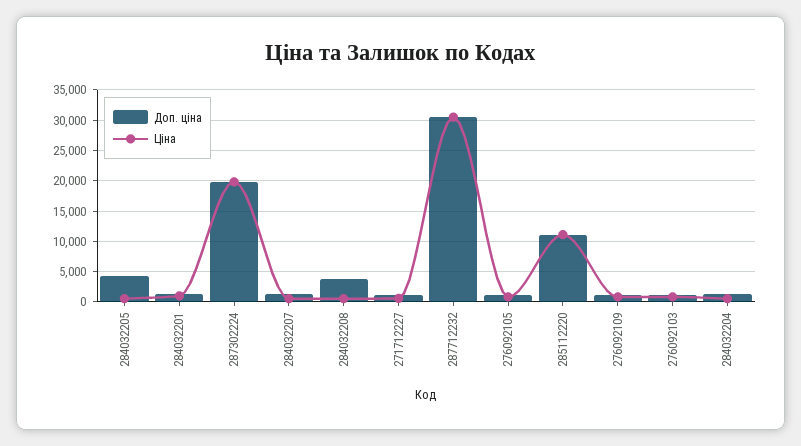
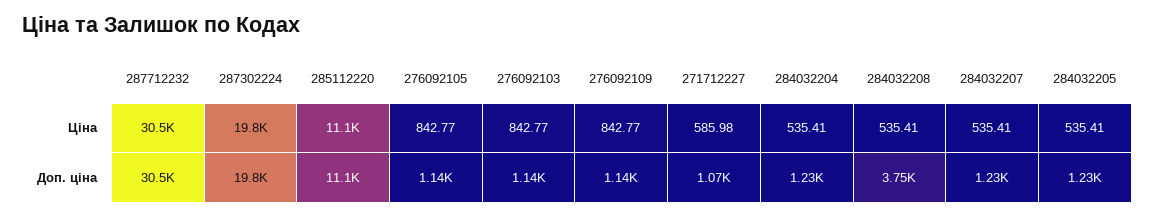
Доп. ціна, 284032205: 4000 -> 1230
Доп. ціна, 284032201: 1000 -> none
Ціна, 284032201: 1000 -> none

